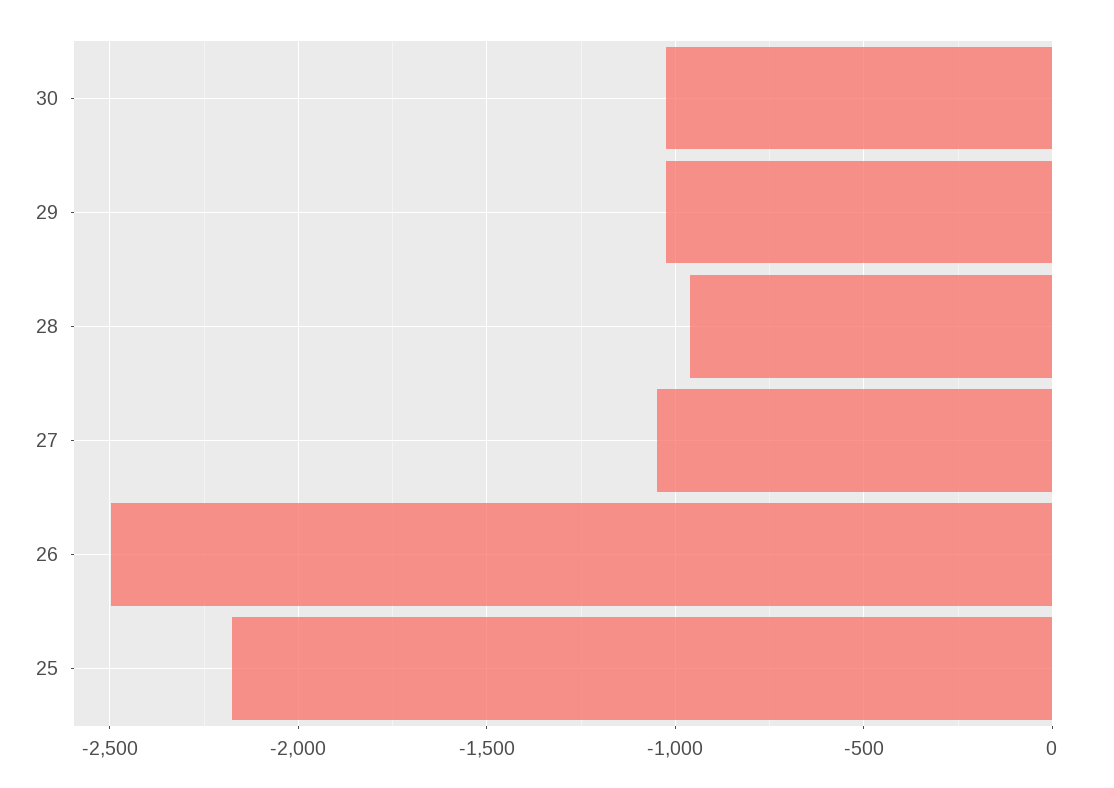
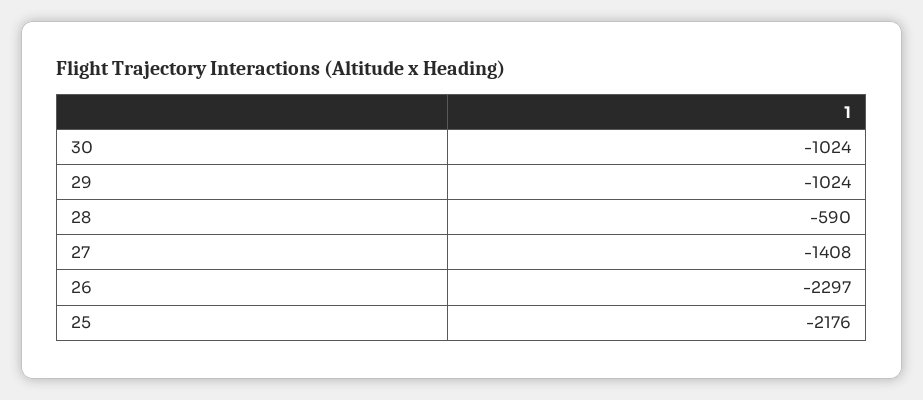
28: -950 -> -590
27: -1050 -> -1408
26: -2500 -> -2297

